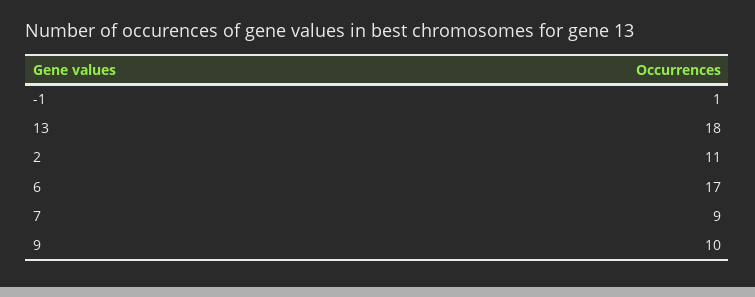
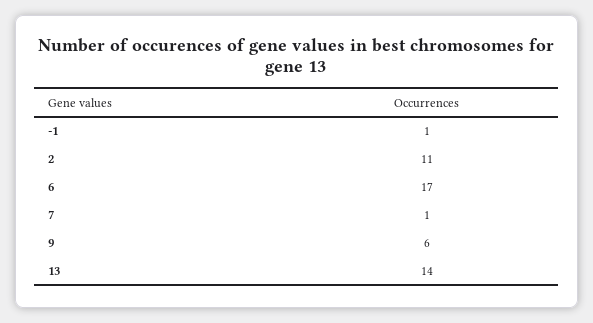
13: 18 -> 14
7: 9 -> 1
9: 10 -> 6

